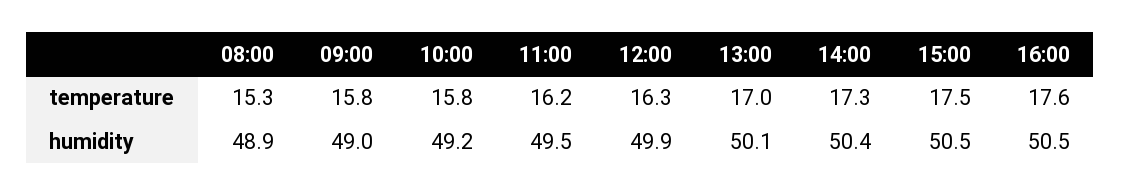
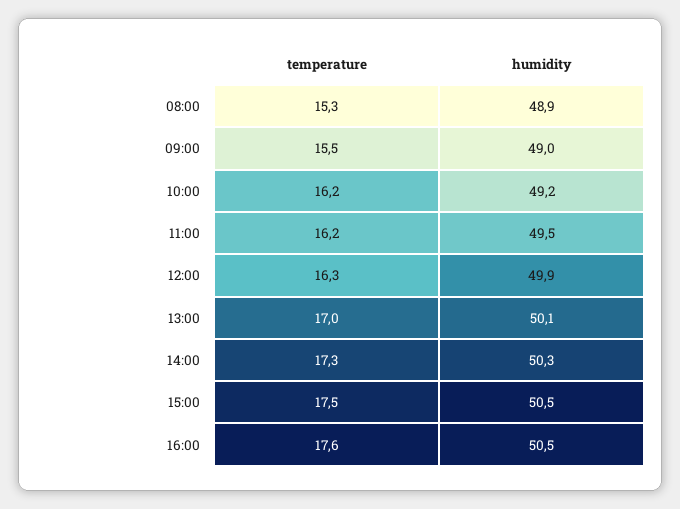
09:00, temperature: 15.8 -> 15.5
10:00, temperature: 15.8 -> 16.2
14:00, humidity: 50.4 -> 50.3

